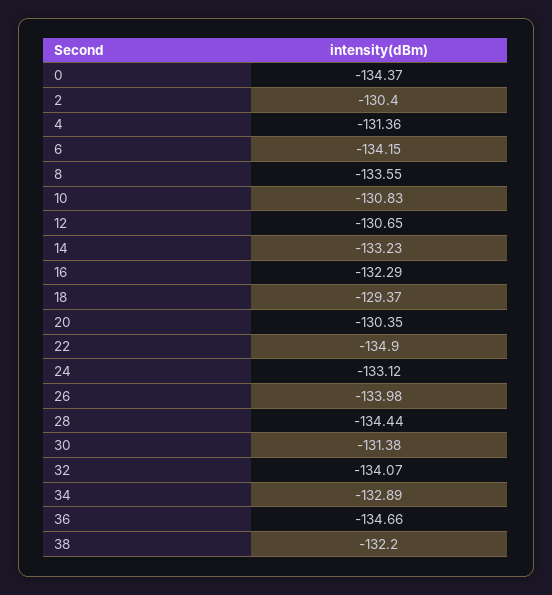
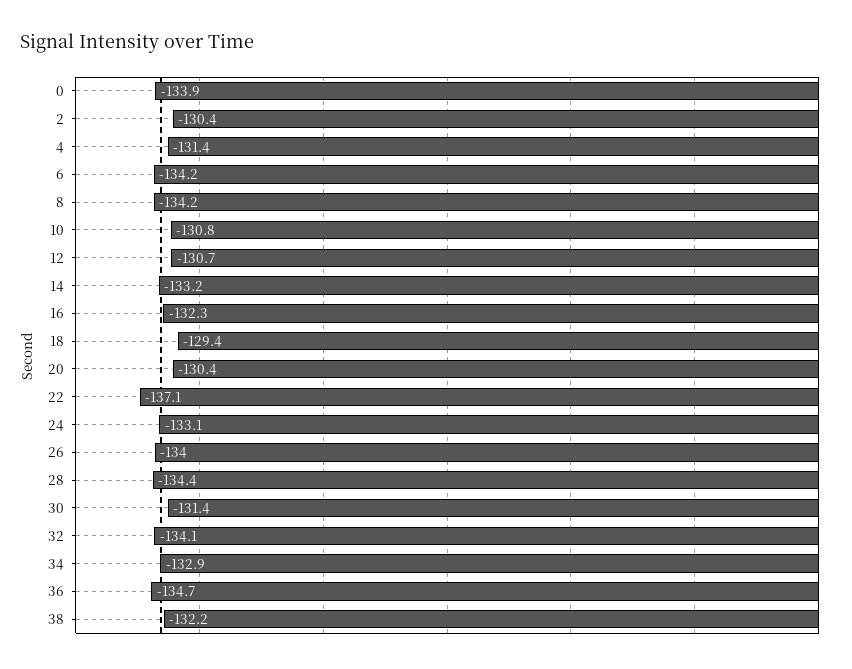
0: -134.37 -> -133.9
8: -133.55 -> -134.2
22: -134.9 -> -137.1

